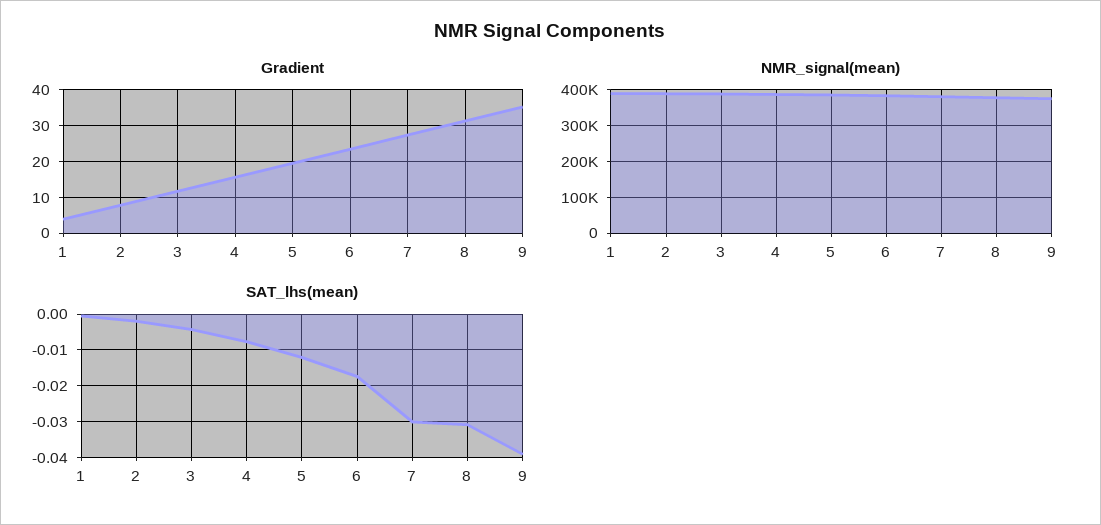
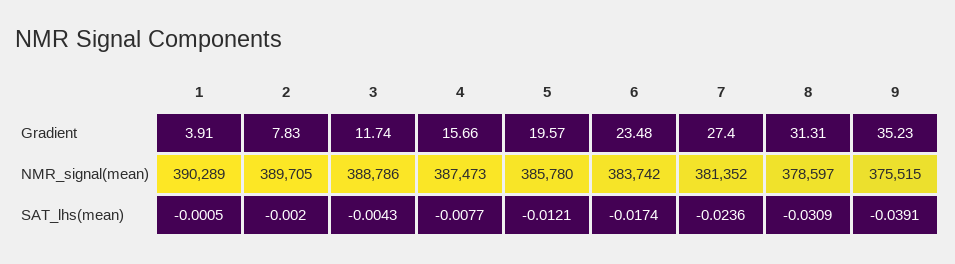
SAT_lhs(mean), 7: -0.03 -> -0.0236

